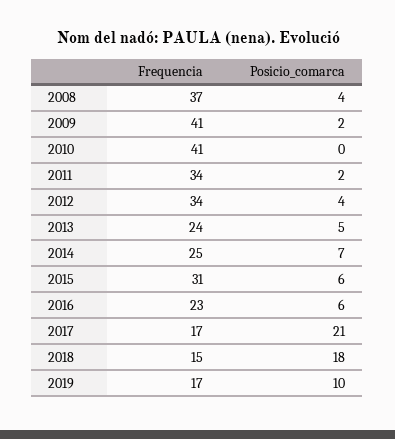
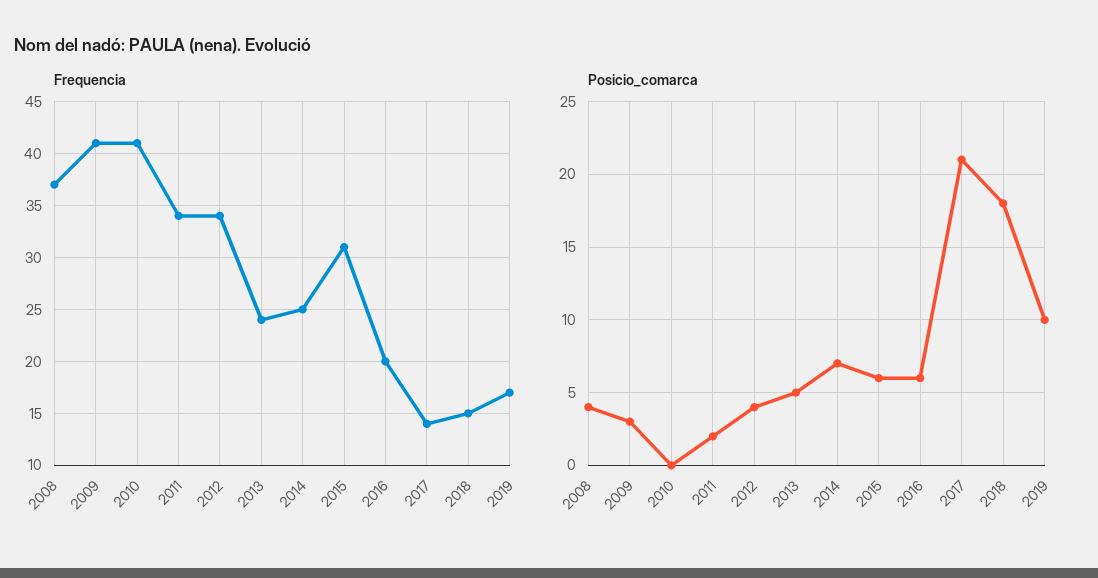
Posicio_comarca, 2009: 2 -> 3
Frequencia, 2016: 23 -> 20
Frequencia, 2017: 17 -> 14

